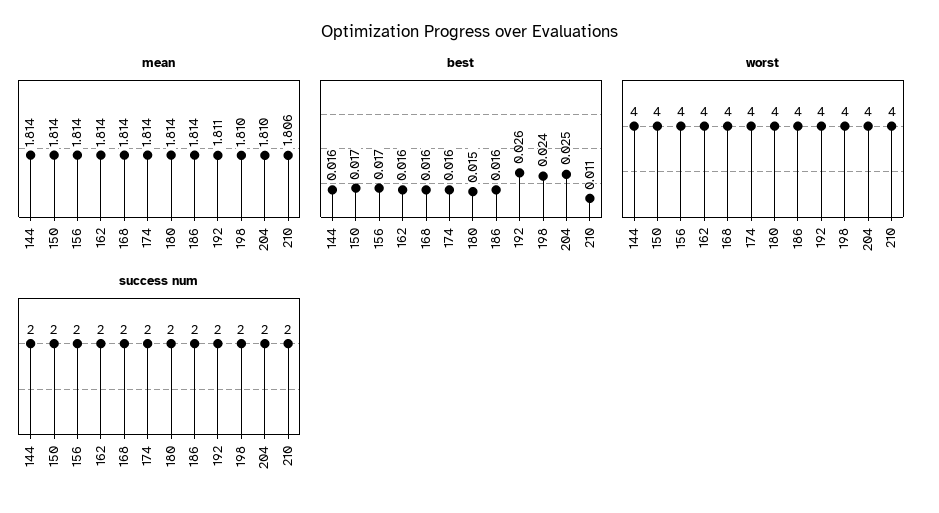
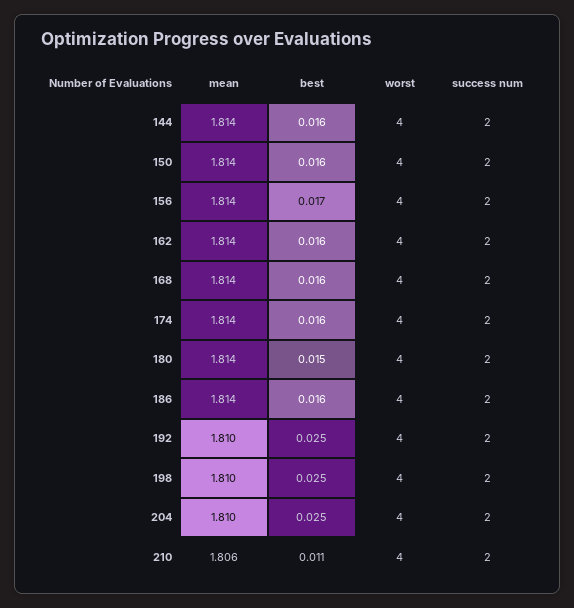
mean, 192: 1.811 -> 1.81
best, 150: 0.017 -> 0.016
best, 192: 0.026 -> 0.025
best, 198: 0.024 -> 0.025

